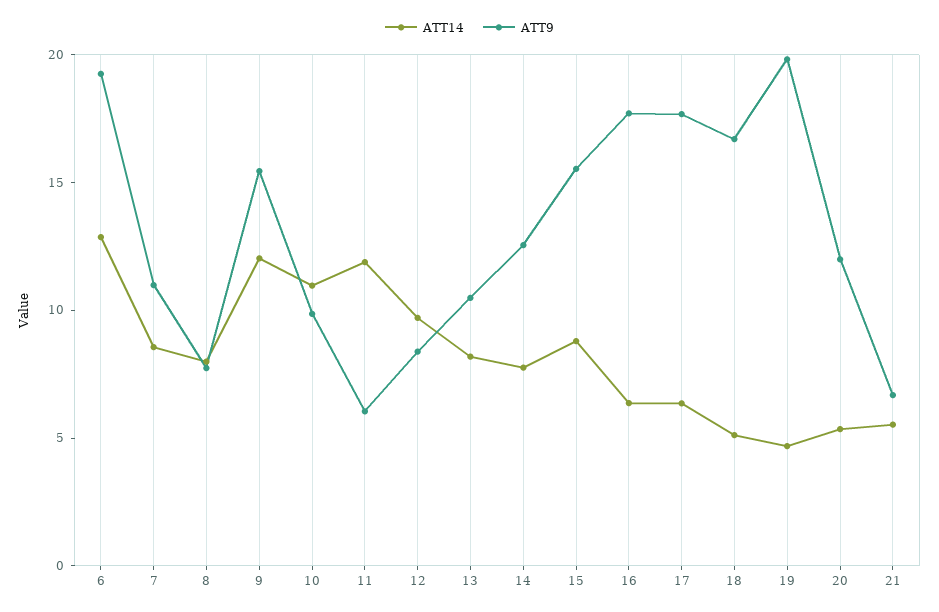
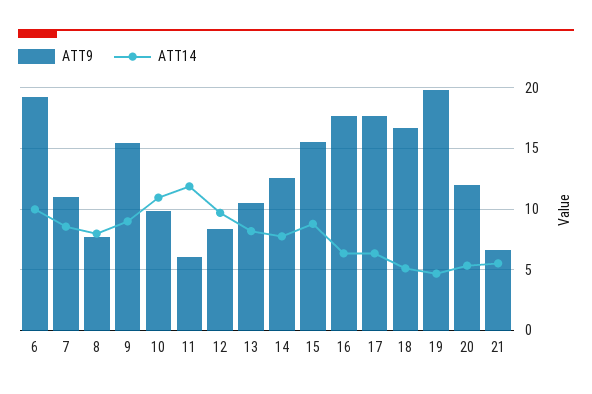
ATT14, 6: 13 -> 10
ATT14, 9: 12 -> 9

